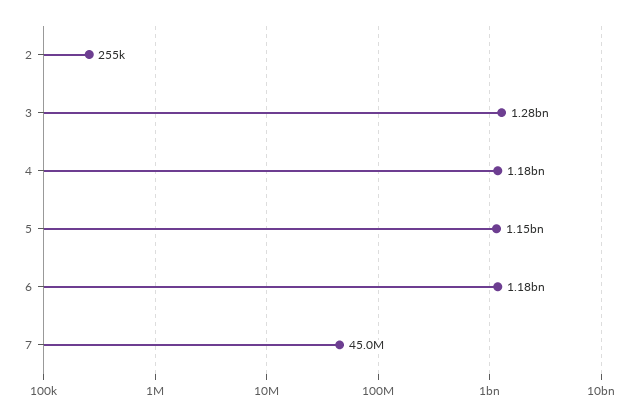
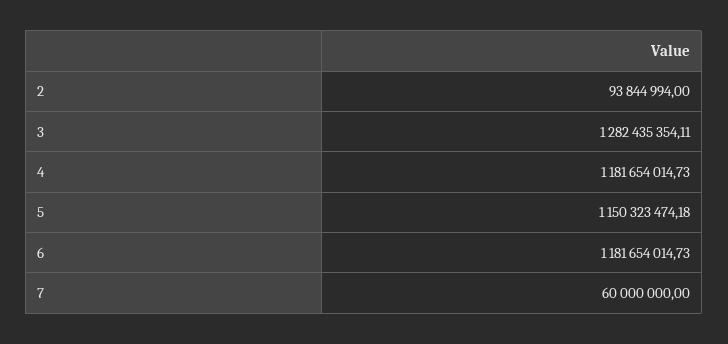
2: 255000 -> 93844994
7: 45000000 -> 60000000

